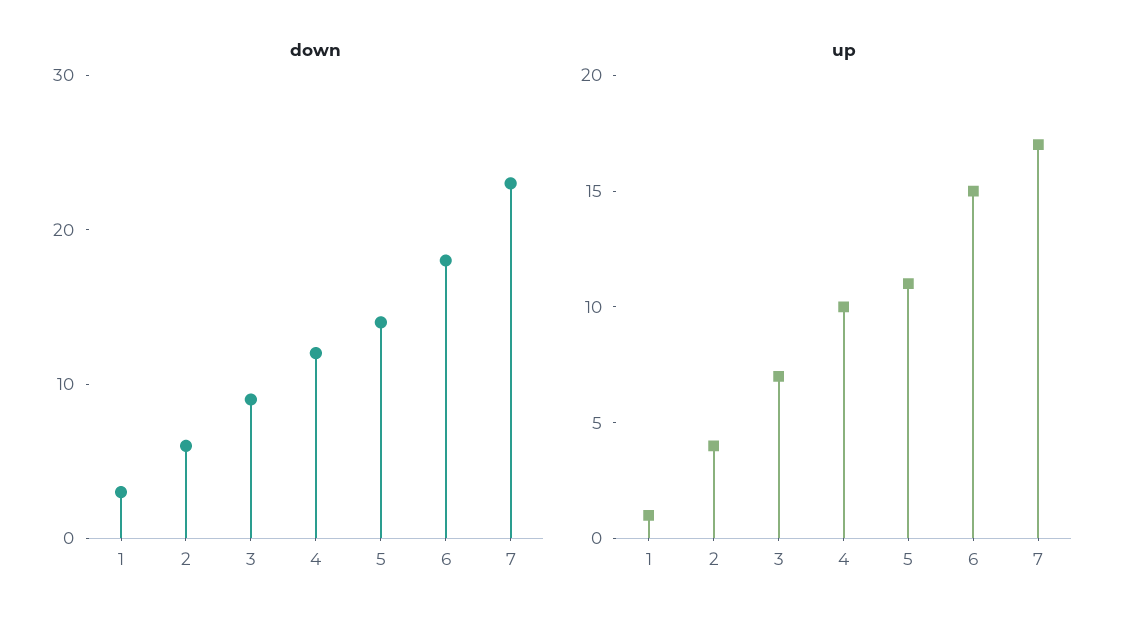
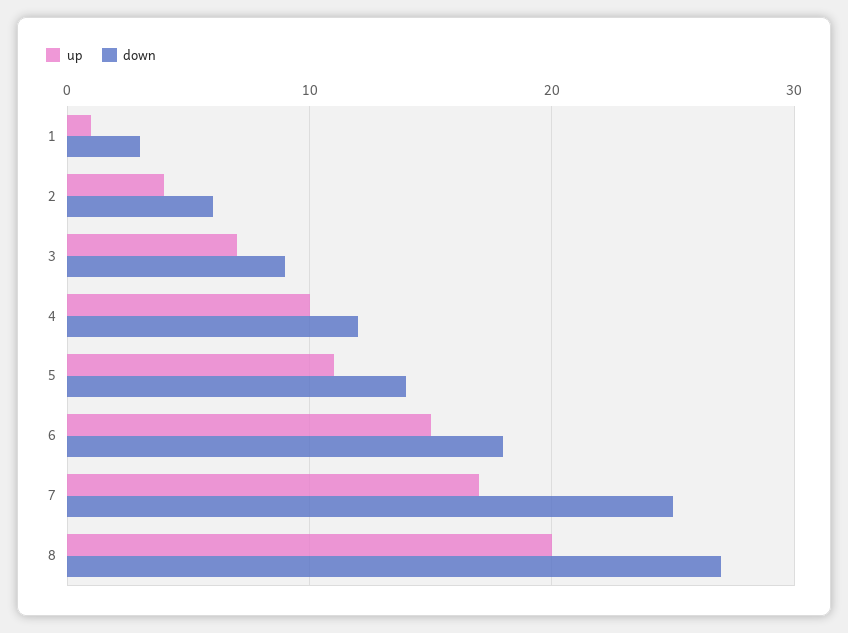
down, 7: 23 -> 25
up, 8: none -> 20
down, 8: none -> 27

